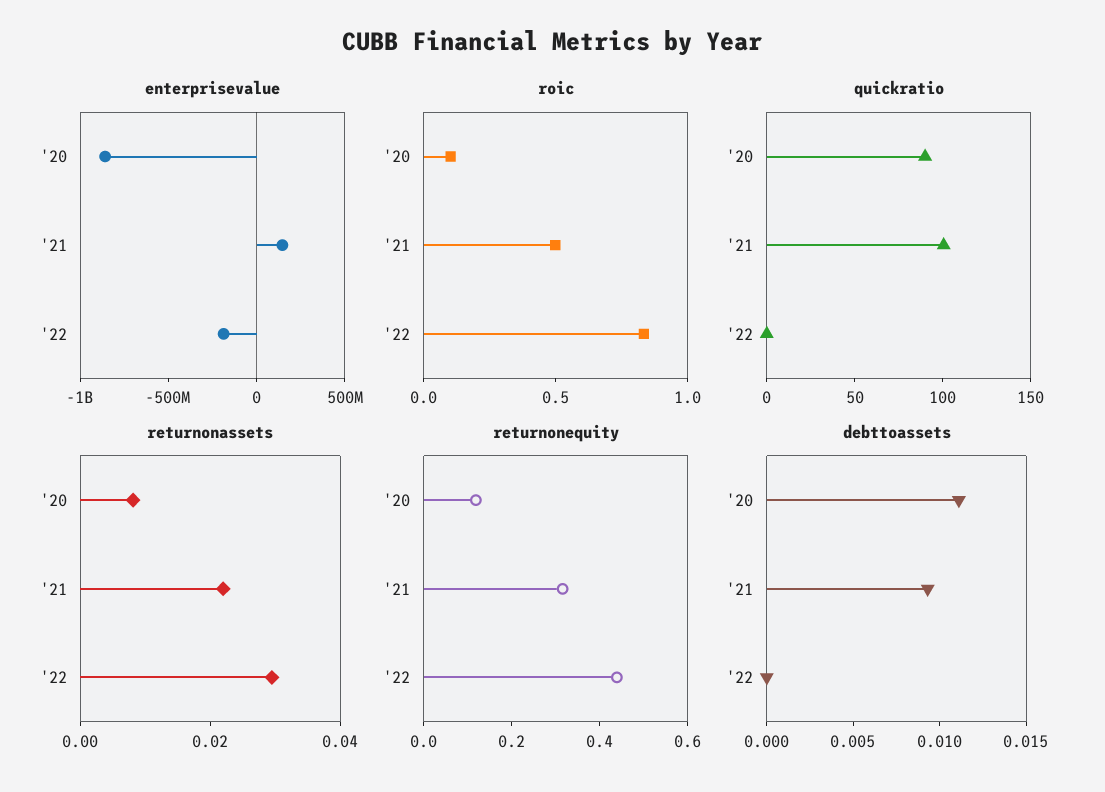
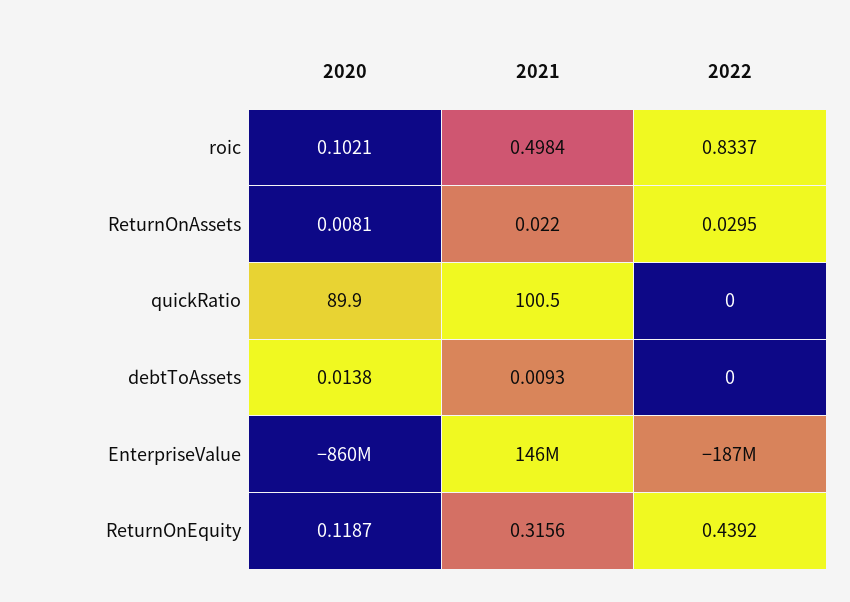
debttoassets, '20: 0.011 -> 0.0138

